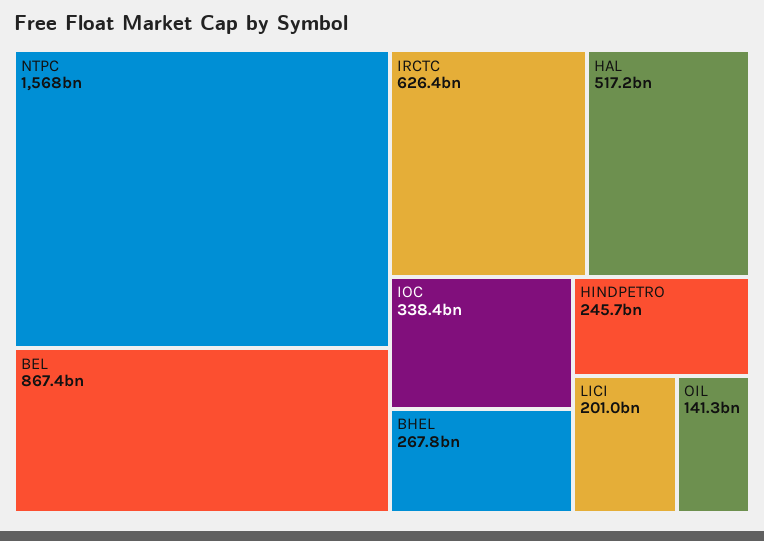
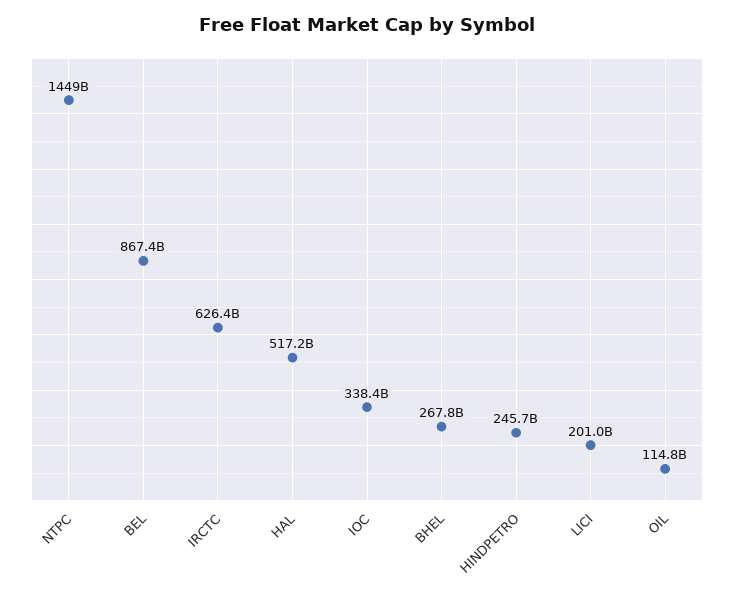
NTPC: 1568000000000 -> 1449000000000
OIL: 141300000000 -> 114800000000

